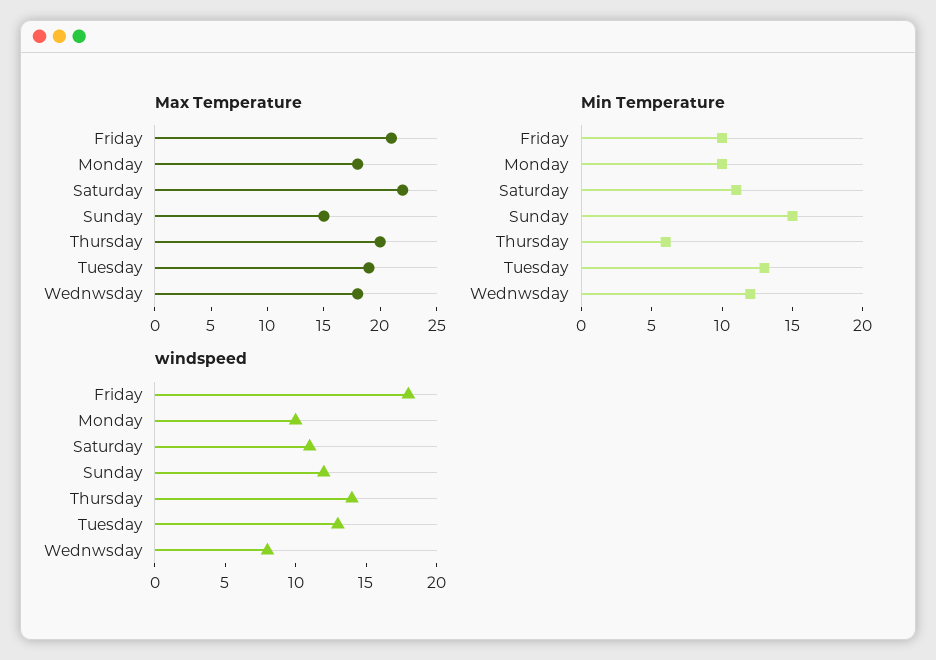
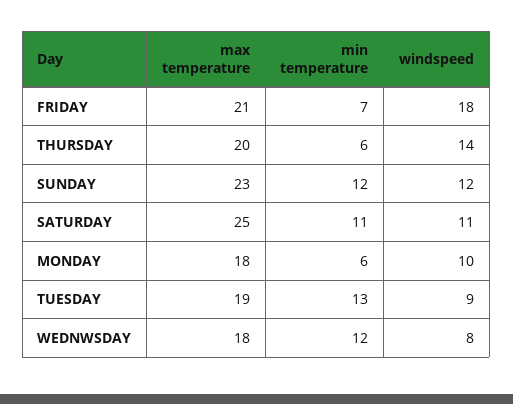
Max Temperature, Saturday: 22 -> 25
Max Temperature, Sunday: 15 -> 23
Min Temperature, Friday: 10 -> 7
Min Temperature, Monday: 10 -> 6
Min Temperature, Sunday: 15 -> 12
windspeed, Tuesday: 13 -> 9

